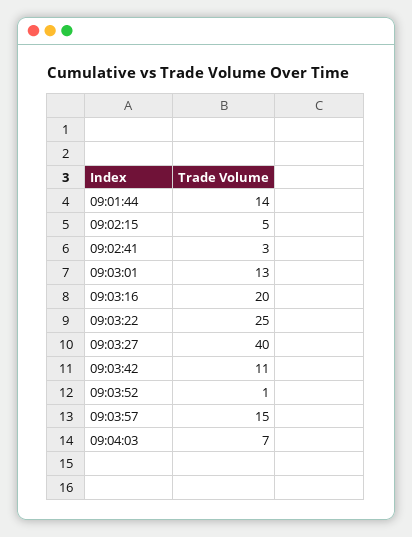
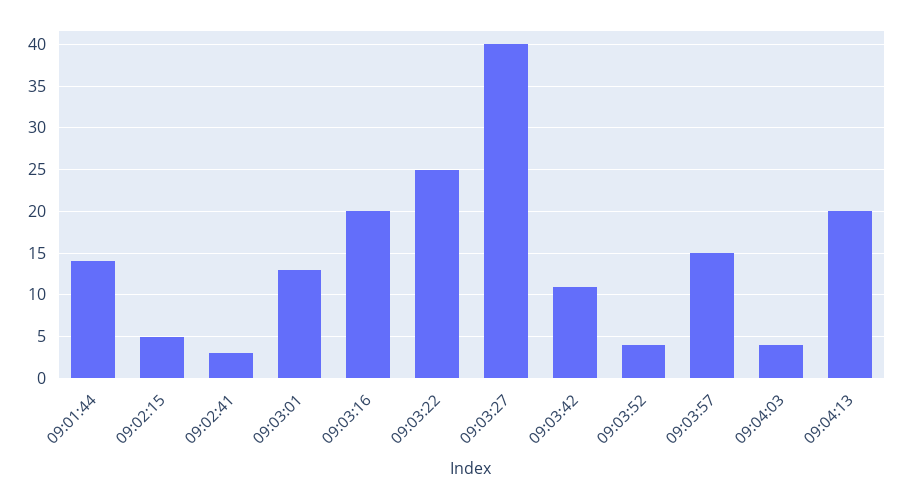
09:03:52: 1 -> 4
09:04:03: 7 -> 4
09:04:13: none -> 20

